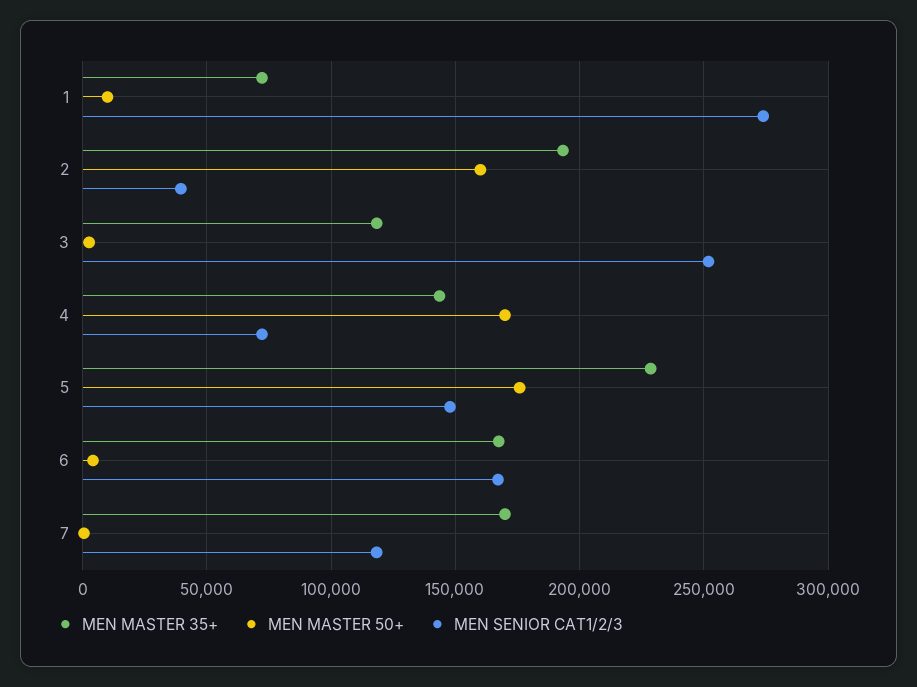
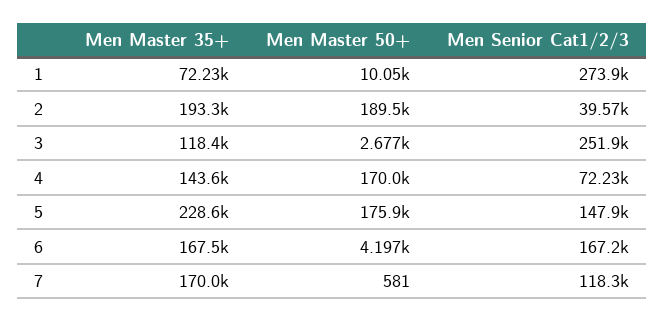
MEN MASTER 50+, 2: 160000 -> 189500

